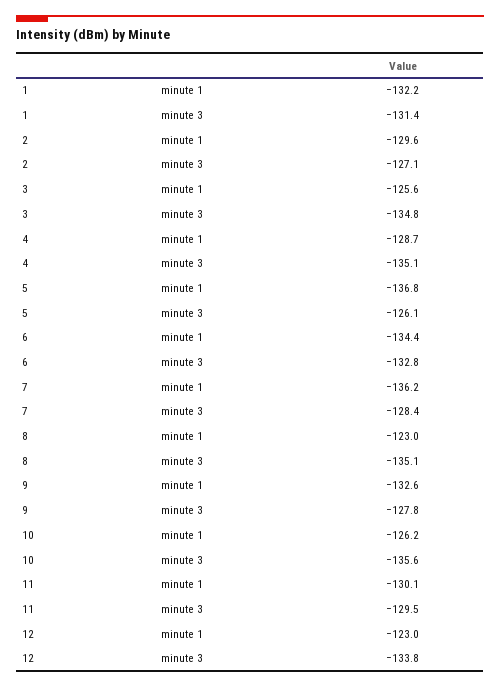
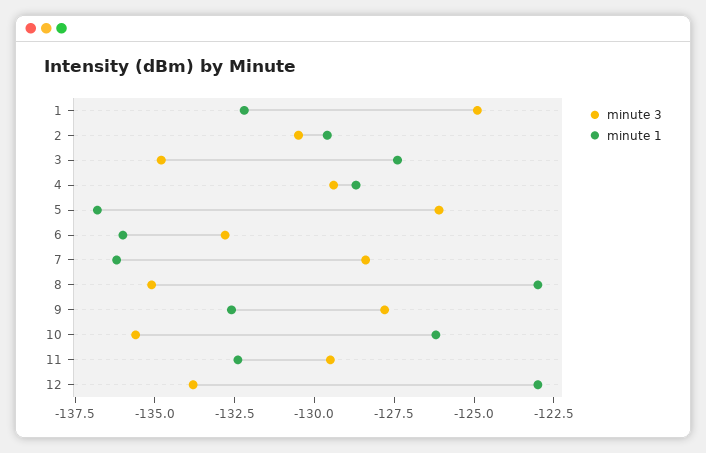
minute 3, 1: -131.4 -> -125
minute 3, 2: -127.1 -> -130.5
minute 1, 3: -125.6 -> -127.5
minute 3, 4: -135.1 -> -129.5
minute 1, 6: -134.4 -> -136
minute 1, 11: -130.1 -> -132.5

